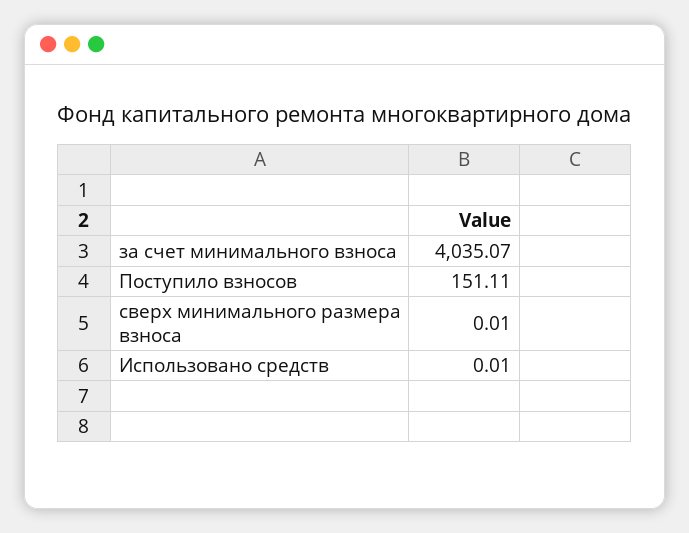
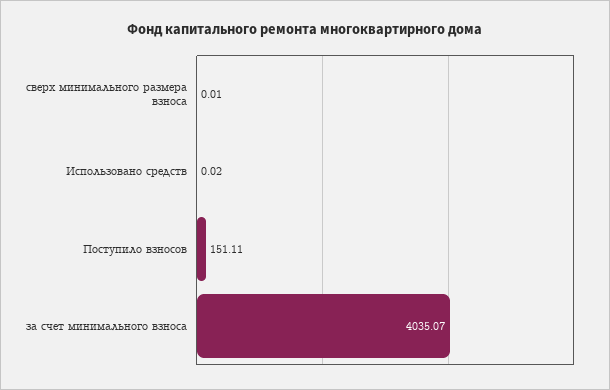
Использовано средств: 0.01 -> 0.02

